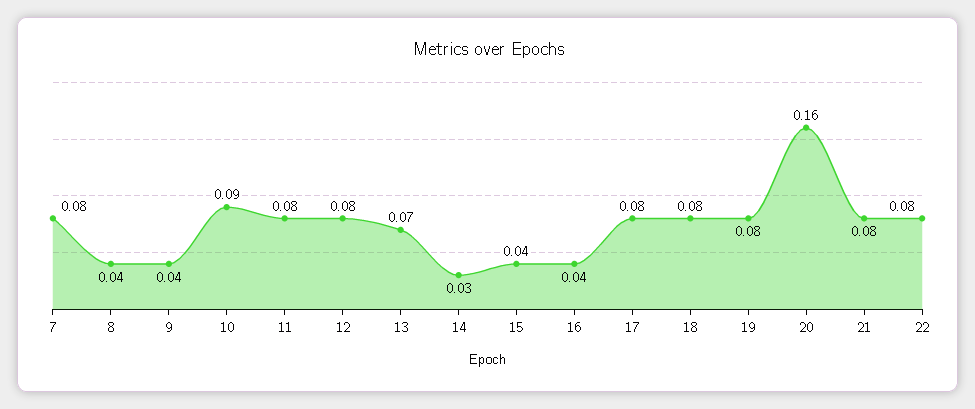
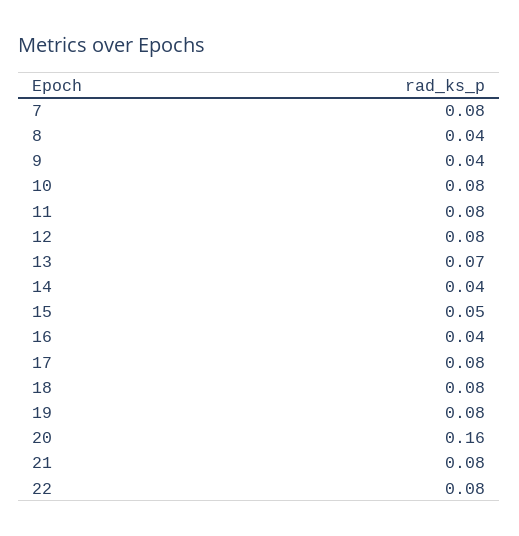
10: 0.09 -> 0.08
14: 0.03 -> 0.04
15: 0.04 -> 0.05

